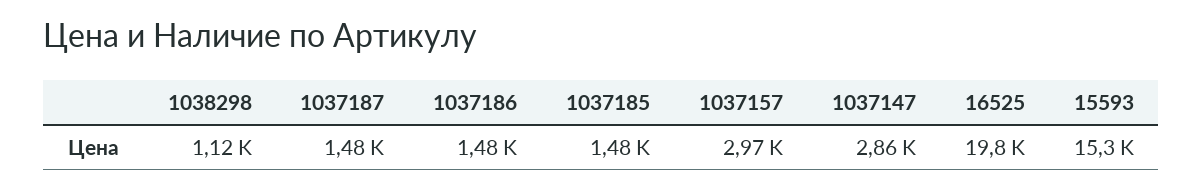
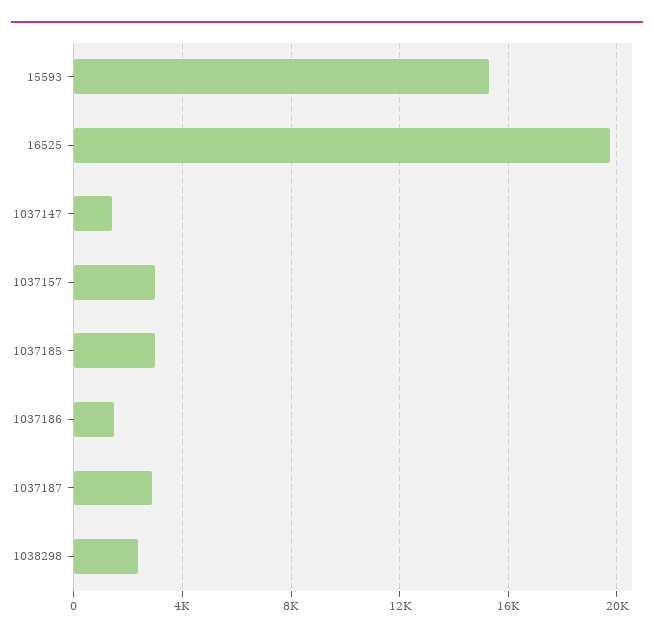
1038298: 1120 -> 2500
1037187: 1480 -> 3000
1037185: 1480 -> 3000
1037147: 2860 -> 1500

